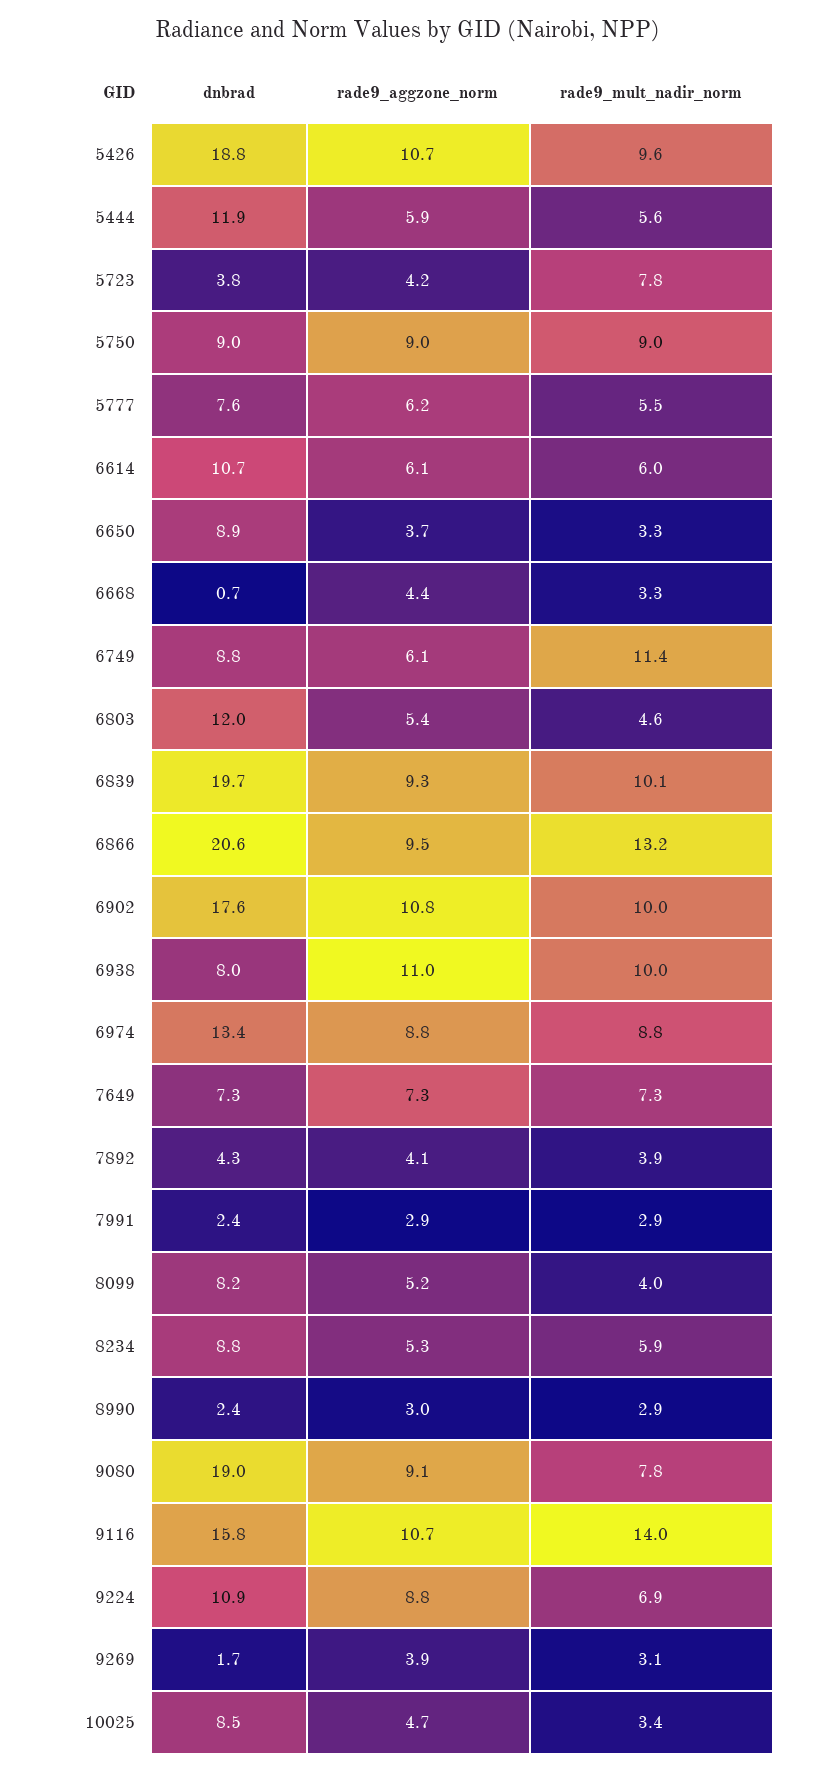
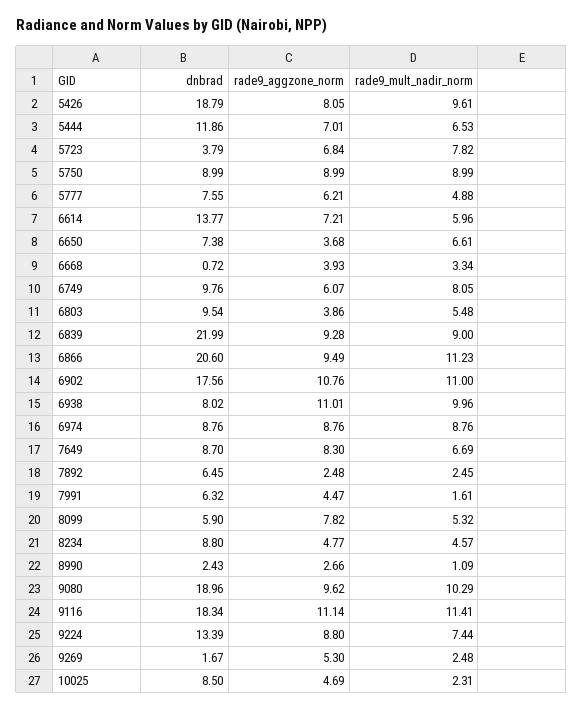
rade9_aggzone_norm, 5426: 10.7 -> 8.05
rade9_aggzone_norm, 5444: 5.9 -> 7.01
rade9_mult_nadir_norm, 5444: 5.6 -> 6.53
rade9_aggzone_norm, 5723: 4.2 -> 6.84
rade9_mult_nadir_norm, 5777: 5.5 -> 4.88
dnbrad, 6614: 10.7 -> 13.77
rade9_aggzone_norm, 6614: 6.1 -> 7.21
dnbrad, 6650: 8.9 -> 7.38
rade9_mult_nadir_norm, 6650: 3.3 -> 6.61
rade9_aggzone_norm, 6668: 4.4 -> 3.93
dnbrad, 6749: 8.8 -> 9.76
rade9_mult_nadir_norm, 6749: 11.4 -> 8.05
dnbrad, 6803: 12 -> 9.54
rade9_aggzone_norm, 6803: 5.4 -> 3.86
rade9_mult_nadir_norm, 6803: 4.6 -> 5.48
dnbrad, 6839: 19.7 -> 21.99
rade9_mult_nadir_norm, 6839: 10.1 -> 9
rade9_mult_nadir_norm, 6866: 13.2 -> 11.23
rade9_mult_nadir_norm, 6902: 10 -> 11
dnbrad, 6974: 13.4 -> 8.76
dnbrad, 7649: 7.3 -> 8.7
rade9_aggzone_norm, 7649: 7.3 -> 8.3
rade9_mult_nadir_norm, 7649: 7.3 -> 6.69
dnbrad, 7892: 4.3 -> 6.45
rade9_aggzone_norm, 7892: 4.1 -> 2.48
rade9_mult_nadir_norm, 7892: 3.9 -> 2.45
dnbrad, 7991: 2.4 -> 6.32
rade9_aggzone_norm, 7991: 2.9 -> 4.47
rade9_mult_nadir_norm, 7991: 2.9 -> 1.61
dnbrad, 8099: 8.2 -> 5.9
rade9_aggzone_norm, 8099: 5.2 -> 7.82
rade9_mult_nadir_norm, 8099: 4 -> 5.32
rade9_aggzone_norm, 8234: 5.3 -> 4.77
rade9_mult_nadir_norm, 8234: 5.9 -> 4.57
rade9_aggzone_norm, 8990: 3 -> 2.66
rade9_mult_nadir_norm, 8990: 2.9 -> 1.09
rade9_aggzone_norm, 9080: 9.1 -> 9.62
rade9_mult_nadir_norm, 9080: 7.8 -> 10.29
dnbrad, 9116: 15.8 -> 18.34
rade9_aggzone_norm, 9116: 10.7 -> 11.14
rade9_mult_nadir_norm, 9116: 14 -> 11.41
dnbrad, 9224: 10.9 -> 13.39
rade9_mult_nadir_norm, 9224: 6.9 -> 7.44
rade9_aggzone_norm, 9269: 3.9 -> 5.3
rade9_mult_nadir_norm, 9269: 3.1 -> 2.48
rade9_mult_nadir_norm, 10025: 3.4 -> 2.31

